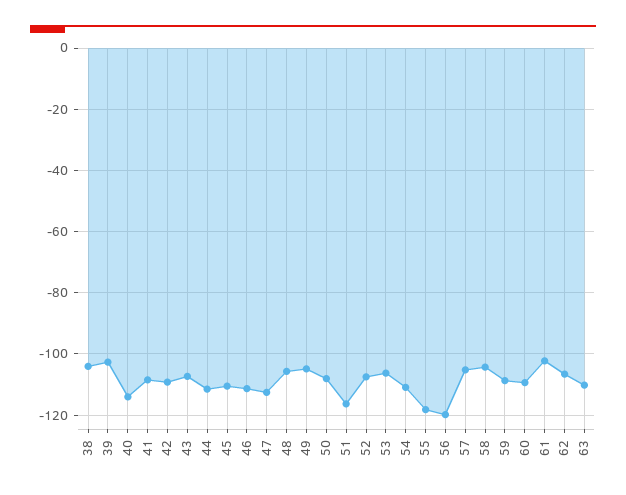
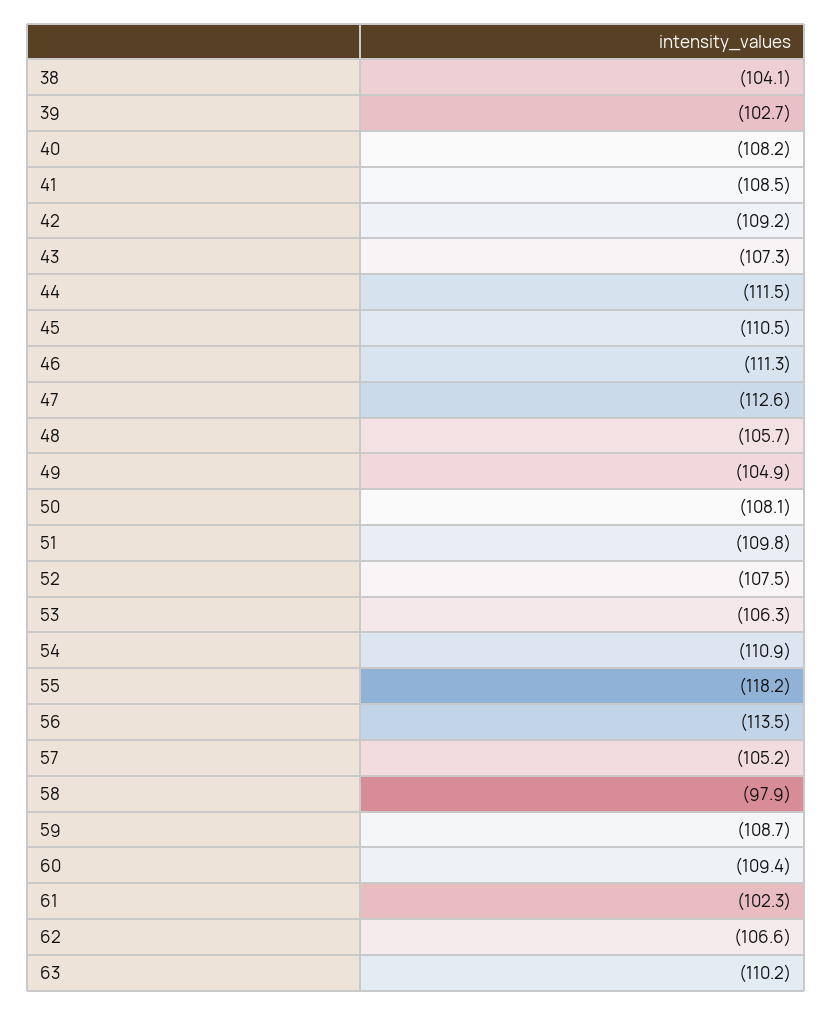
40: -114 -> -108.2
51: -116 -> -109.8
56: -120 -> -113.5
58: -104 -> -97.9

